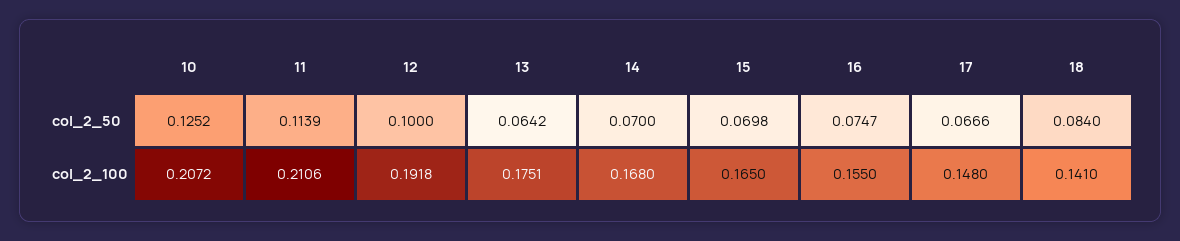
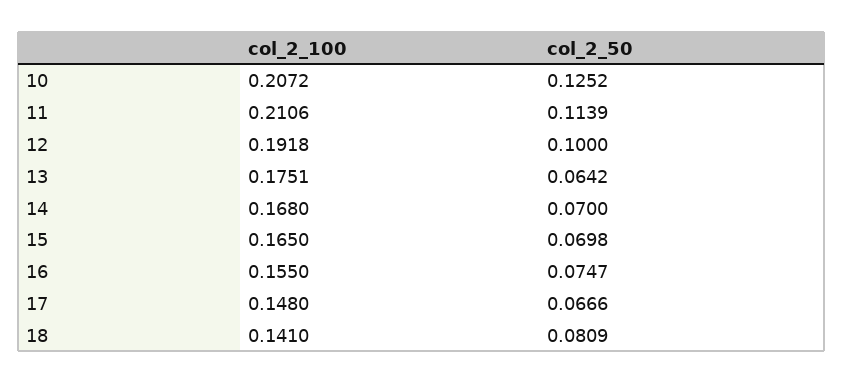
18, col_2_50: 0.084 -> 0.0809

